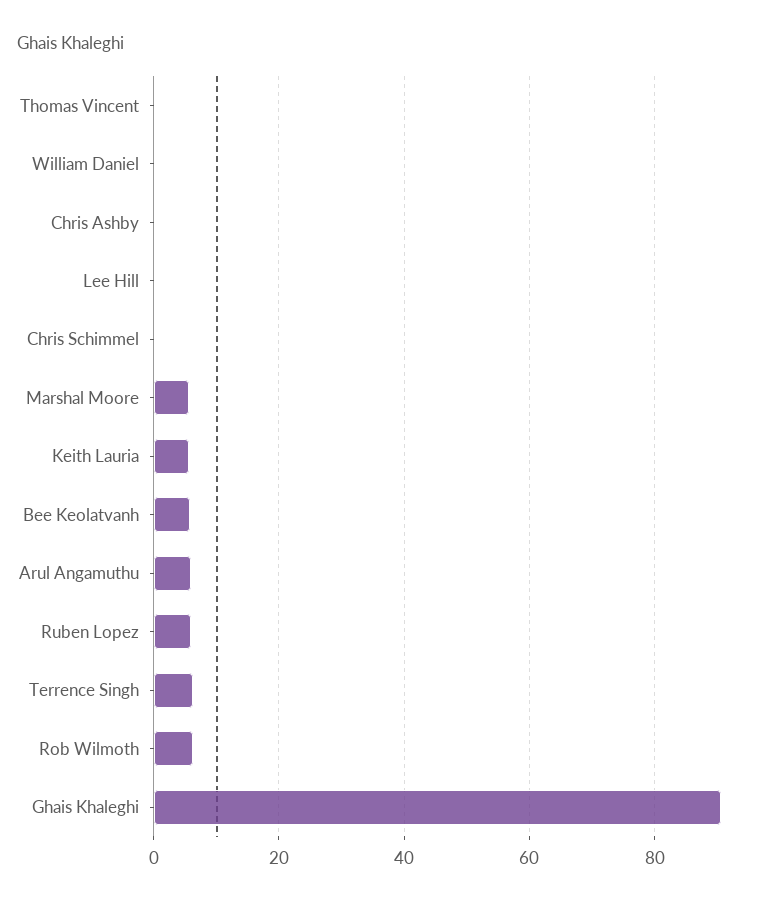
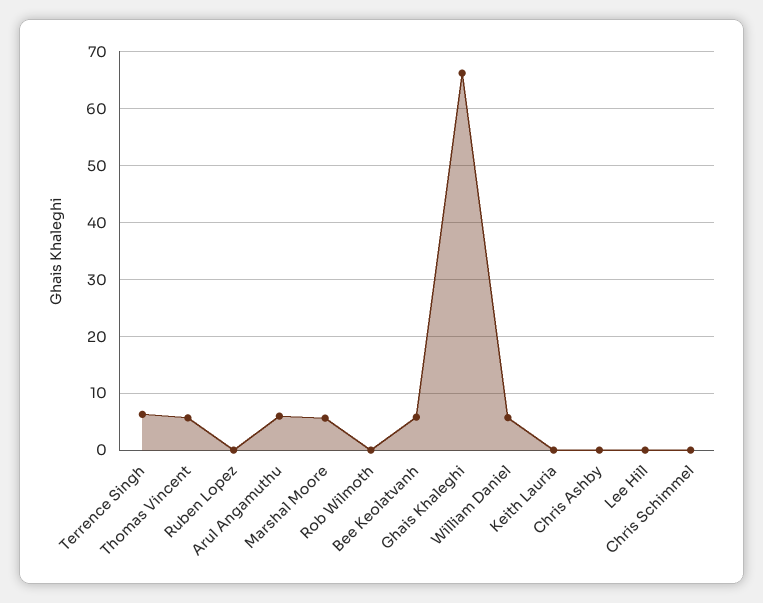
Thomas Vincent: 0 -> 6
William Daniel: 0 -> 6
Keith Lauria: 6 -> 0
Ruben Lopez: 6 -> 0
Rob Wilmoth: 6 -> 0
Ghais Khaleghi: 90 -> 66

